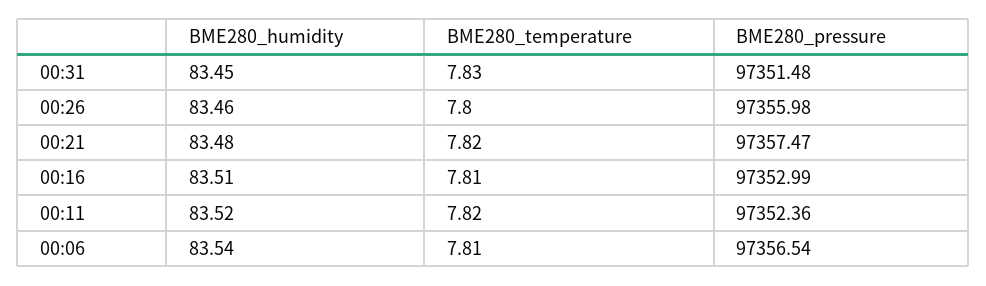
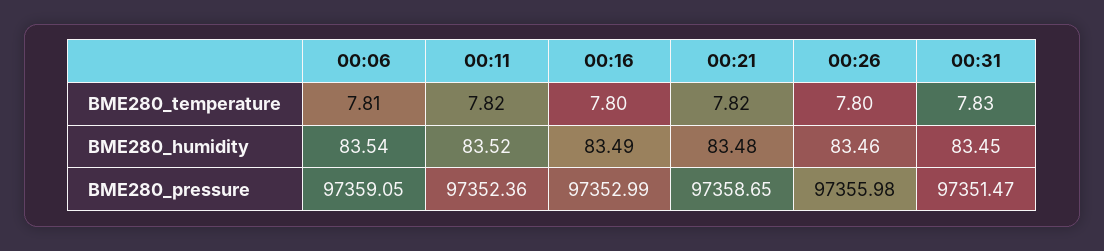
BME280_pressure, 00:31: 97351.48 -> 97351.47
BME280_pressure, 00:21: 97357.47 -> 97358.65
BME280_humidity, 00:16: 83.51 -> 83.49
BME280_temperature, 00:16: 7.81 -> 7.8
BME280_pressure, 00:06: 97356.54 -> 97359.05

